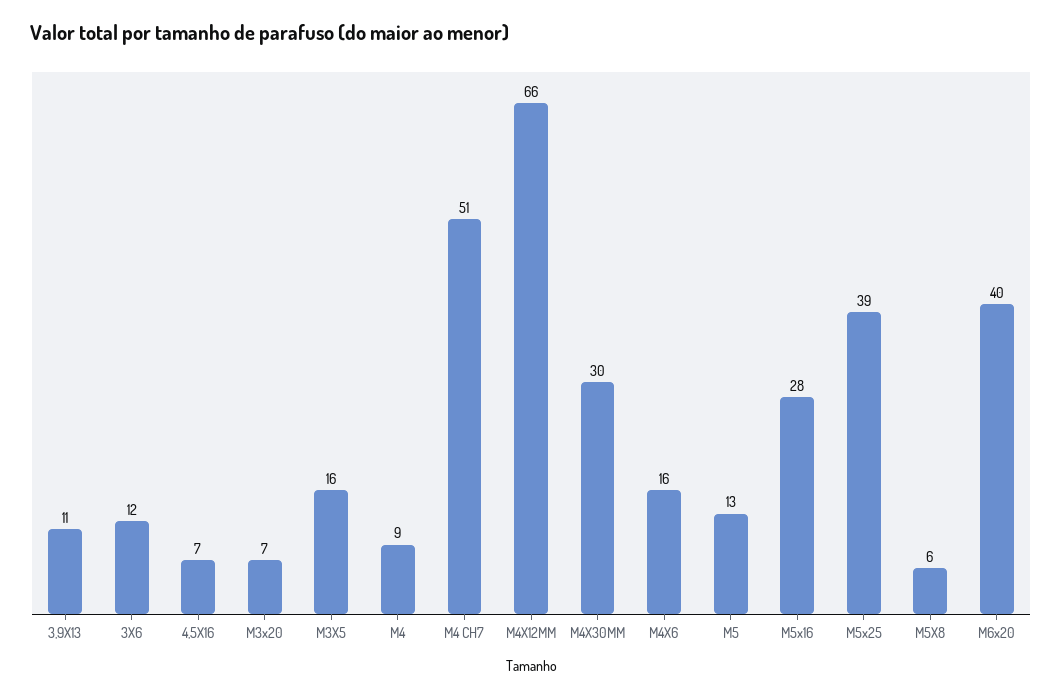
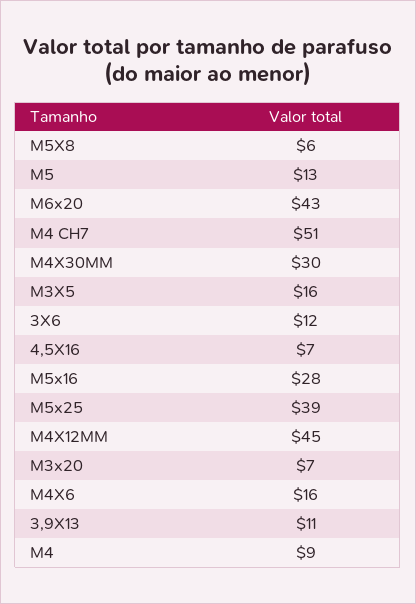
M4X12MM: 66 -> 45
M6x20: 40 -> 43

